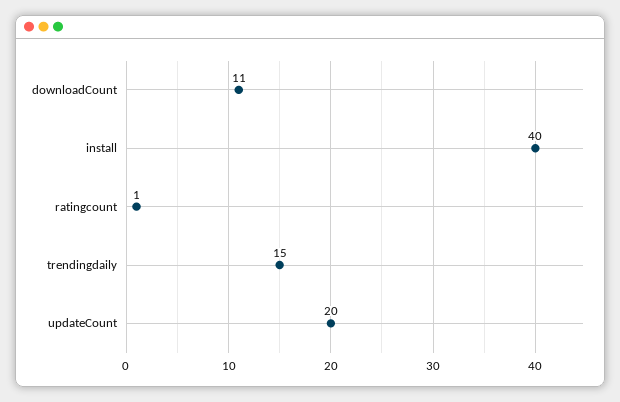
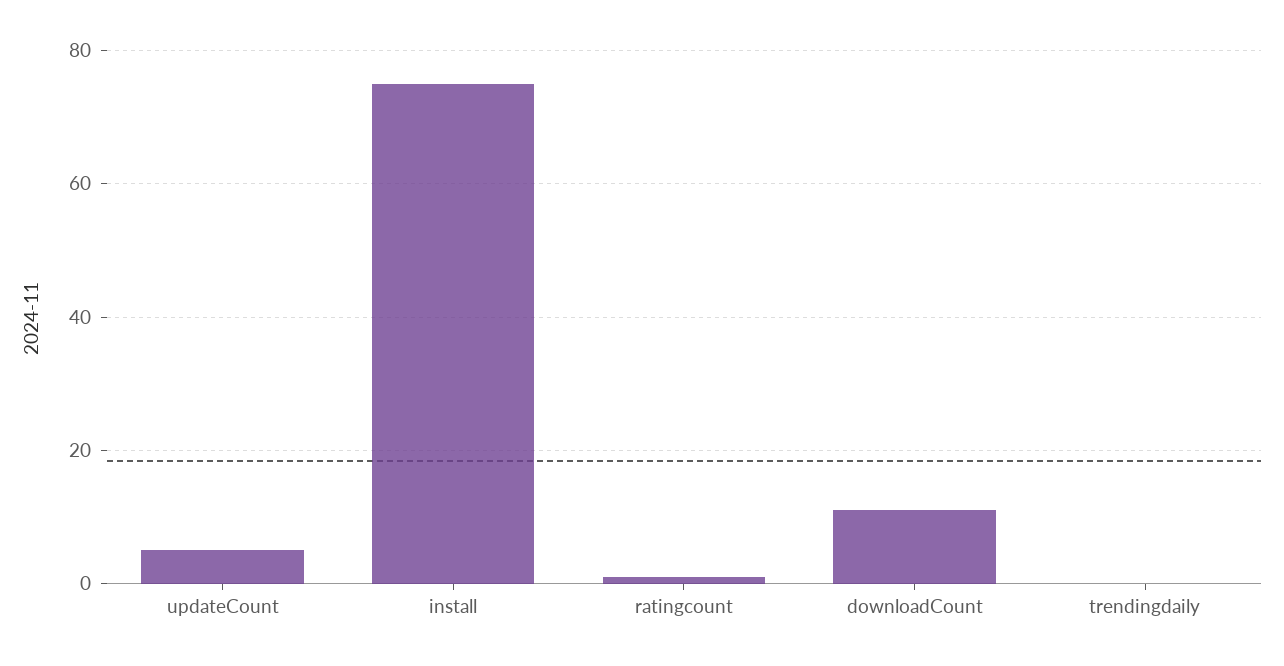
install: 40 -> 75
trendingdaily: 15 -> 0
updateCount: 20 -> 5

